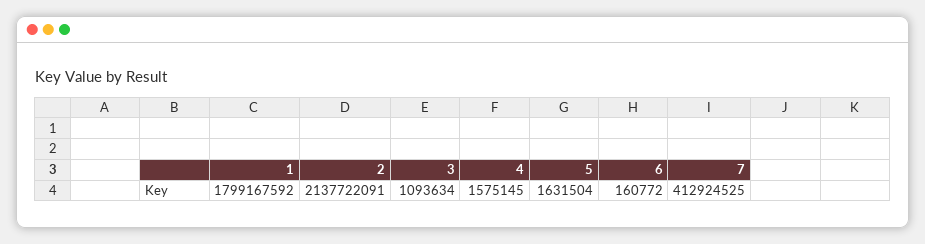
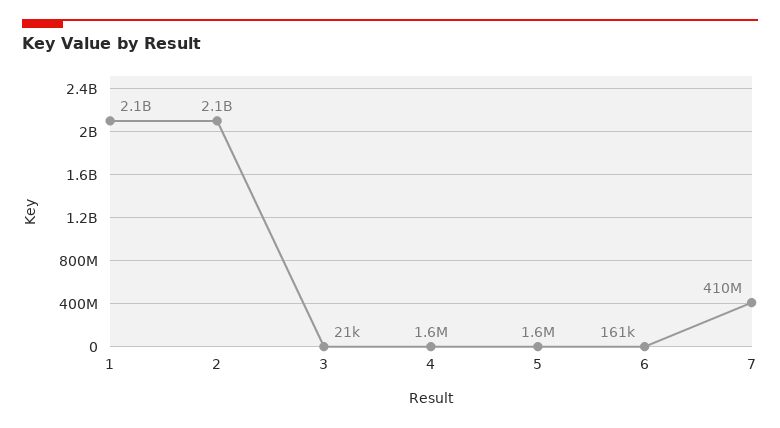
1: 1799167592 -> 2100000000
3: 1093634 -> 21000
7: 412924525 -> 410000000

